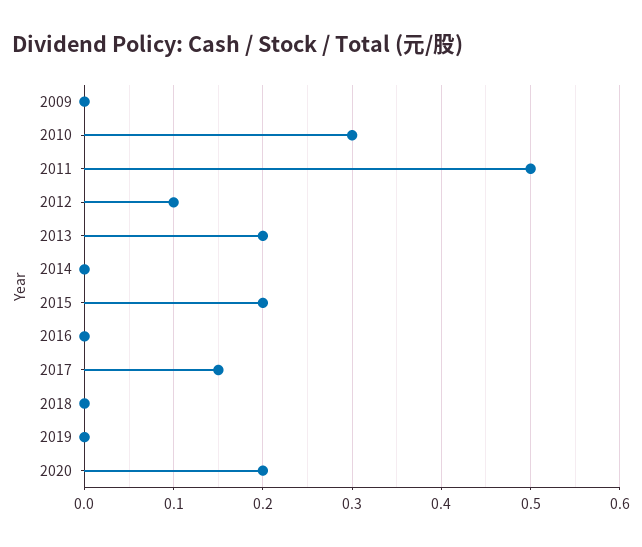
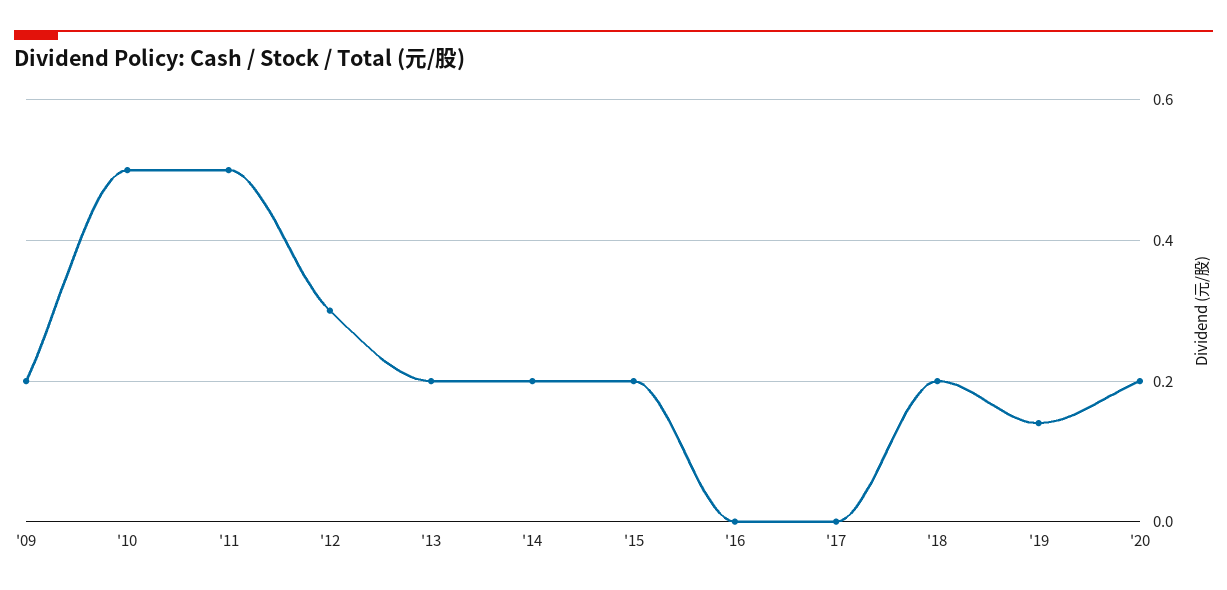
2009: 0 -> 0.2
2010: 0.3 -> 0.5
2012: 0.1 -> 0.3
2014: 0 -> 0.2
2017: 0.15 -> 0
2018: 0 -> 0.2
2019: 0 -> 0.15

